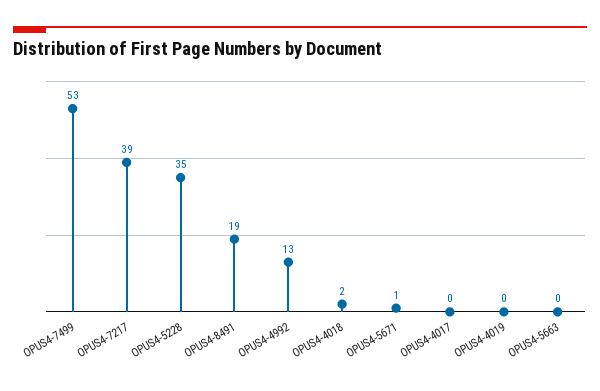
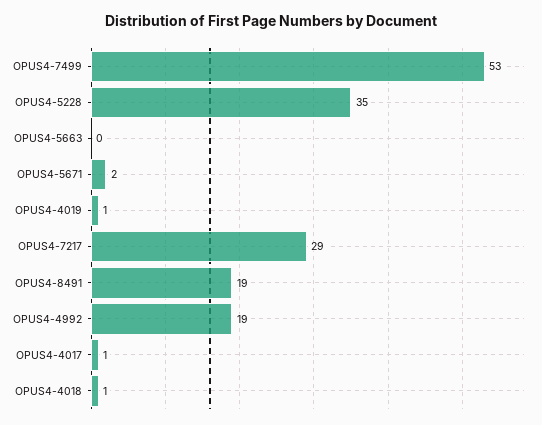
OPUS4-7217: 39 -> 29
OPUS4-4992: 13 -> 19
OPUS4-4018: 2 -> 1
OPUS4-5671: 1 -> 2
OPUS4-4017: 0 -> 1
OPUS4-4019: 0 -> 1

